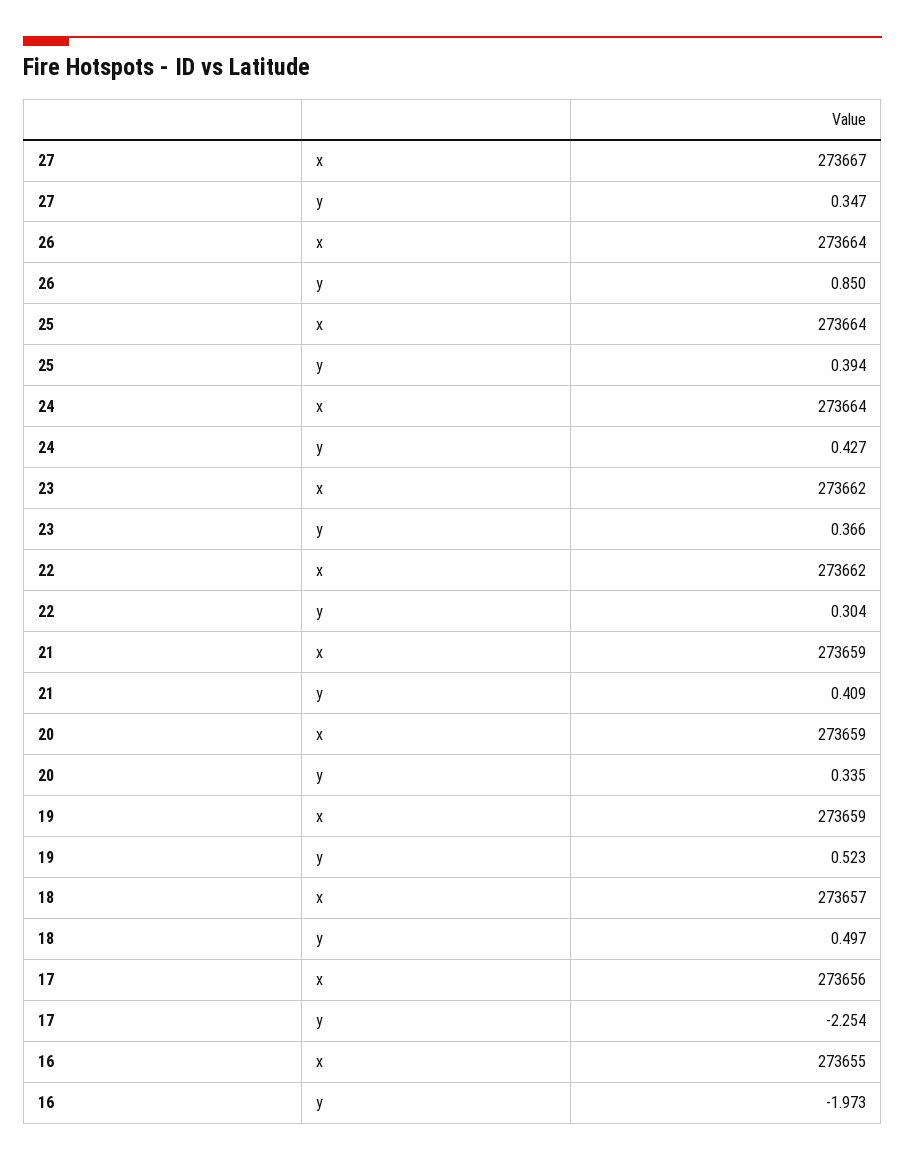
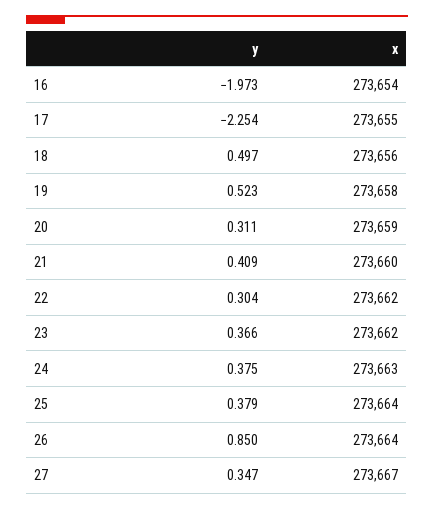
25, y: 0.394 -> 0.379
24, x: 273664 -> 273663
24, y: 0.427 -> 0.375
21, x: 273659 -> 273660
20, y: 0.335 -> 0.311
19, x: 273659 -> 273658
18, x: 273657 -> 273656
17, x: 273656 -> 273655
16, x: 273655 -> 273654

